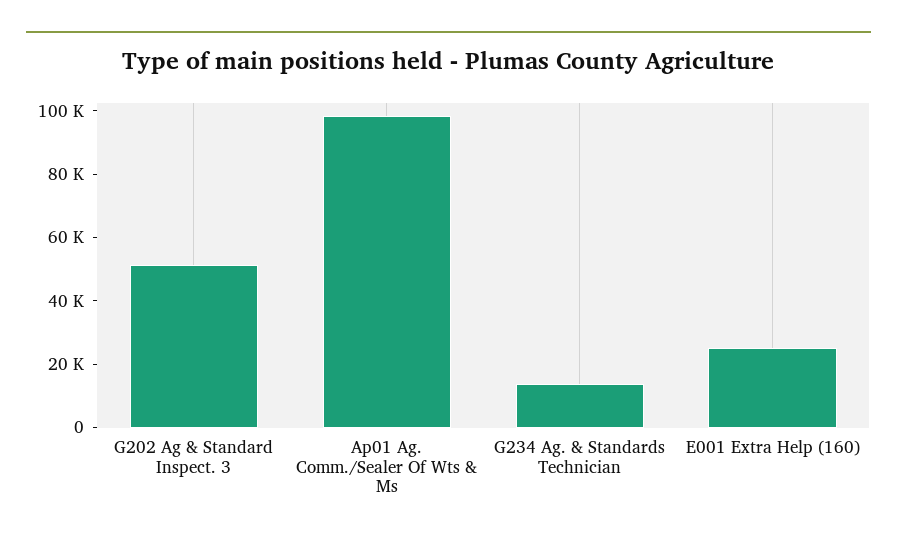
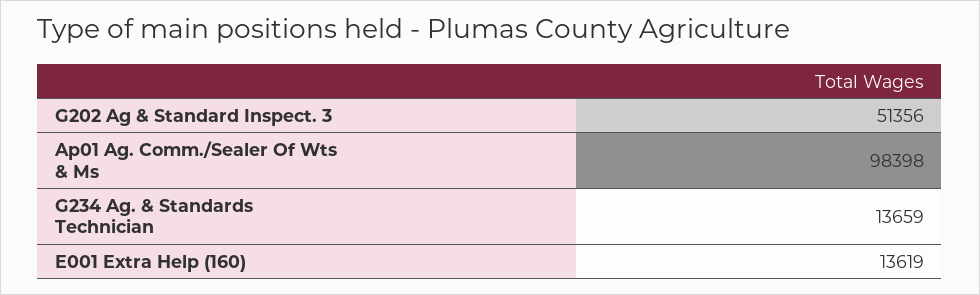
E001 Extra Help (160): 25000 -> 13619

